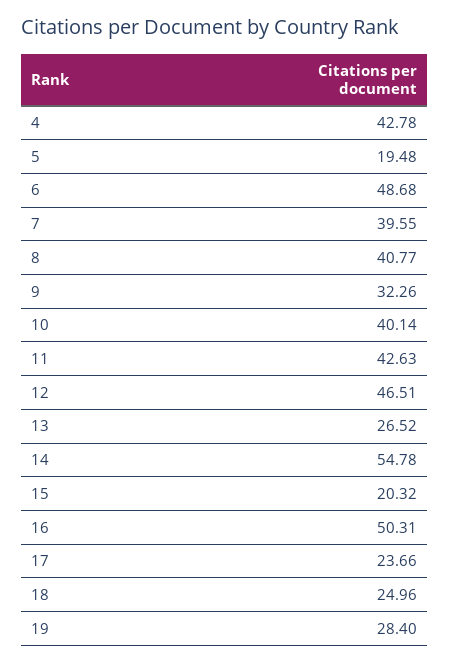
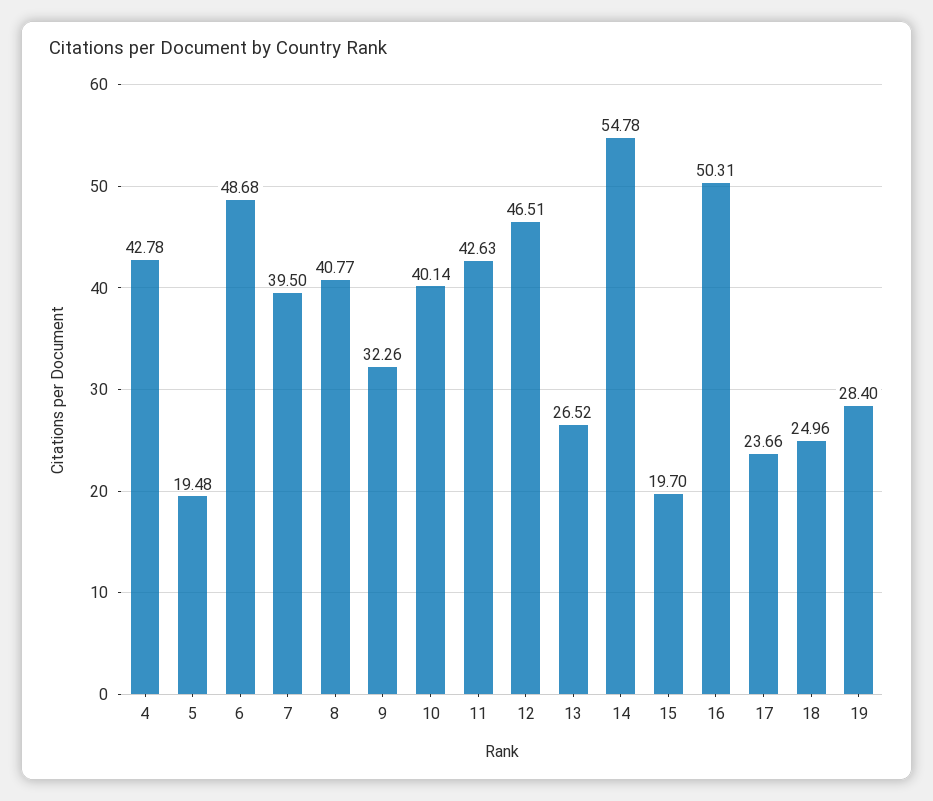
7: 39.55 -> 39.5
15: 20.32 -> 19.7

